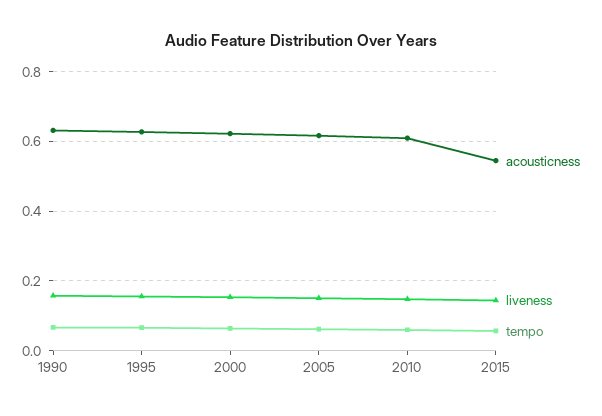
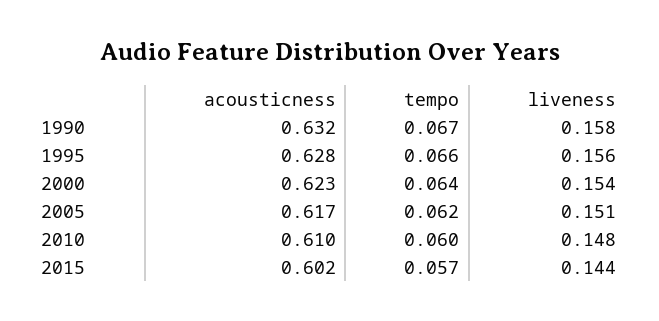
acousticness, 2015: 0.54 -> 0.602

